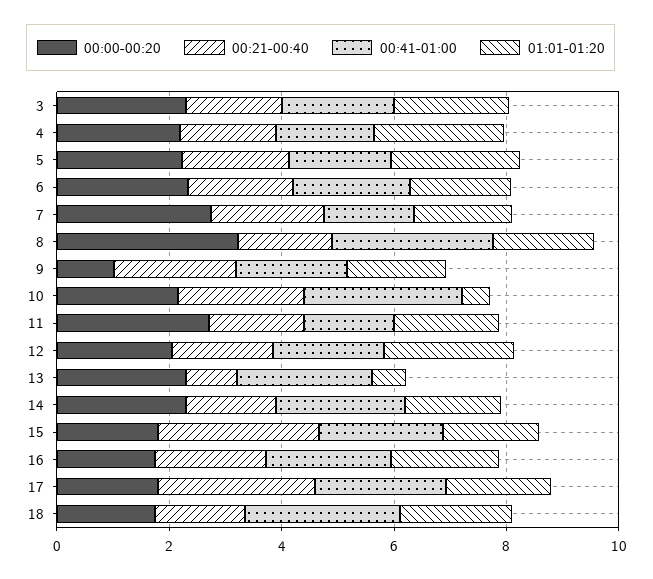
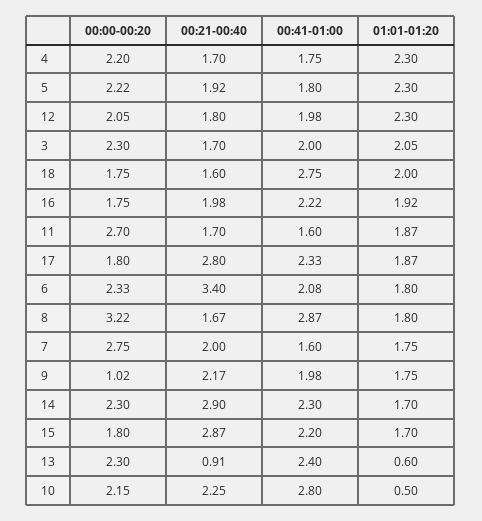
00:21-00:40, 6: 2 -> 3.4
00:21-00:40, 14: 1.5 -> 2.9

